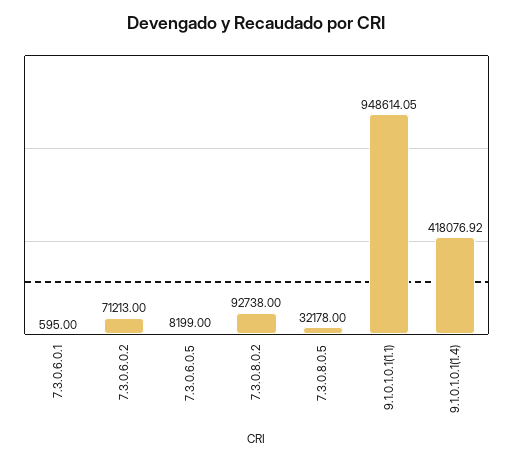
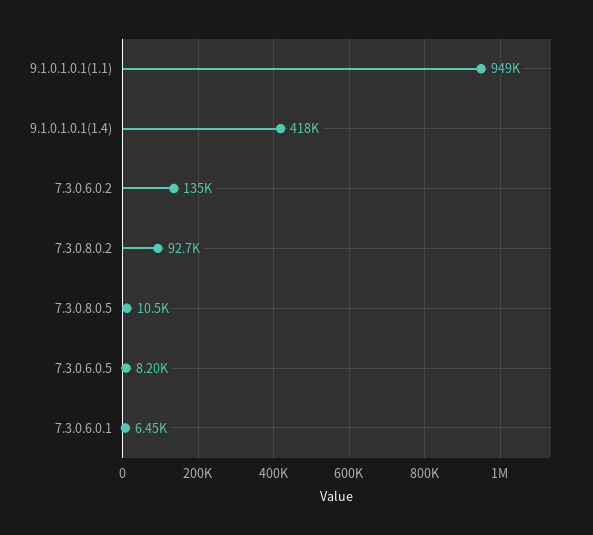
7.3.0.6.0.1: 595 -> 6450
7.3.0.6.0.2: 71213 -> 135000
7.3.0.8.0.5: 32178 -> 10500

